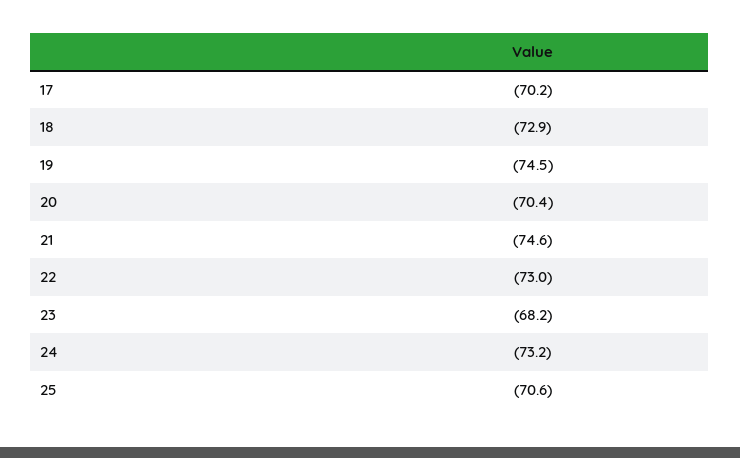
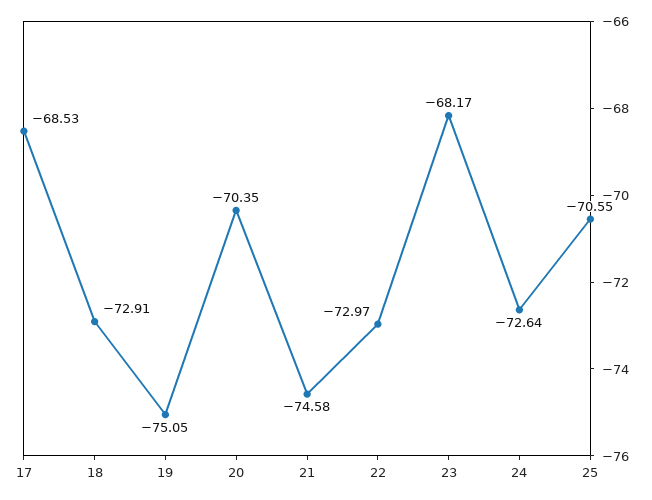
17: -70.2 -> -68.53
19: -74.5 -> -75.05
24: -73.2 -> -72.64

